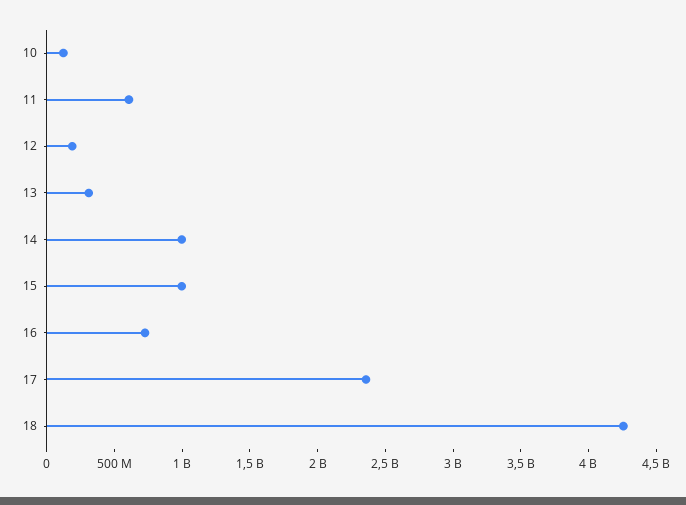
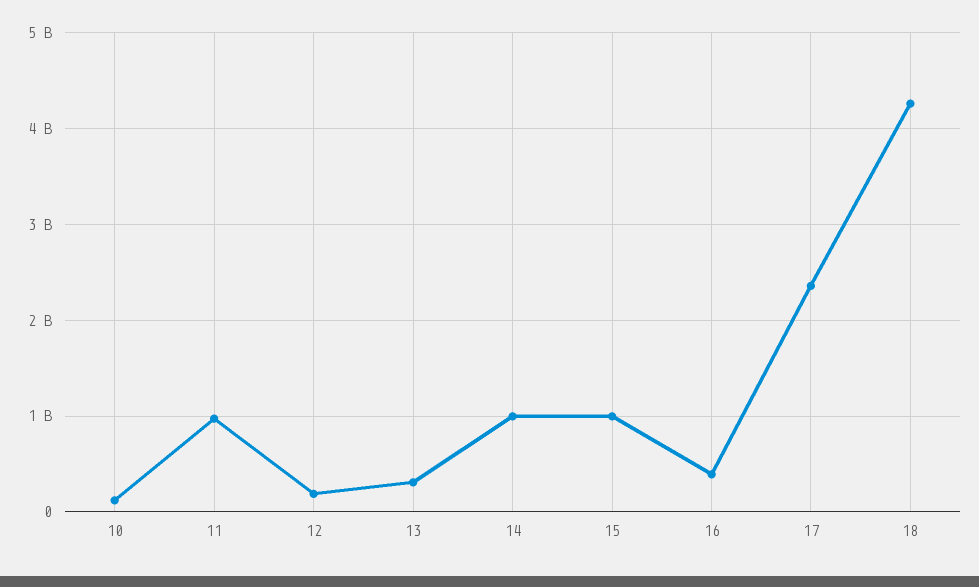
11: 600000000 -> 1000000000
16: 700000000 -> 400000000

